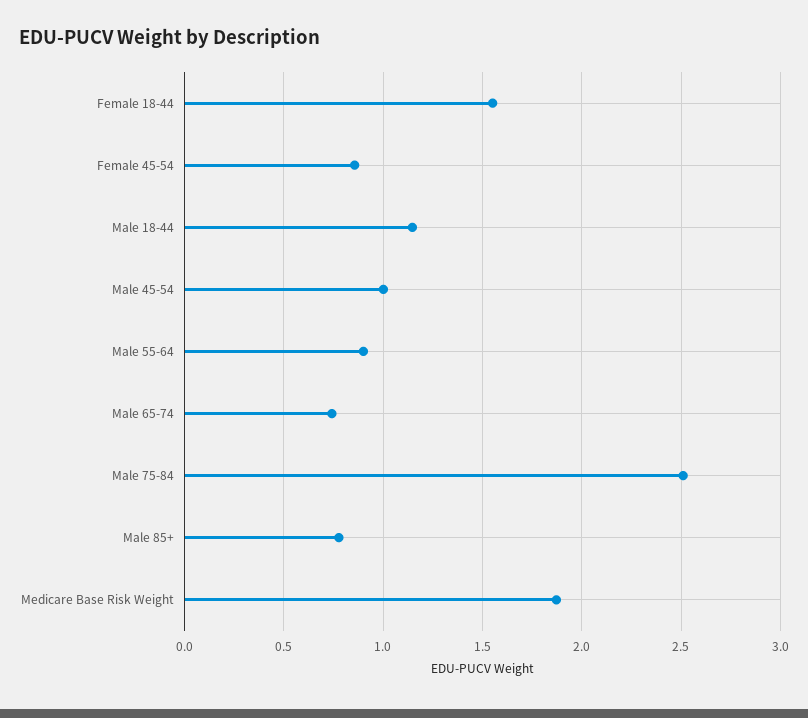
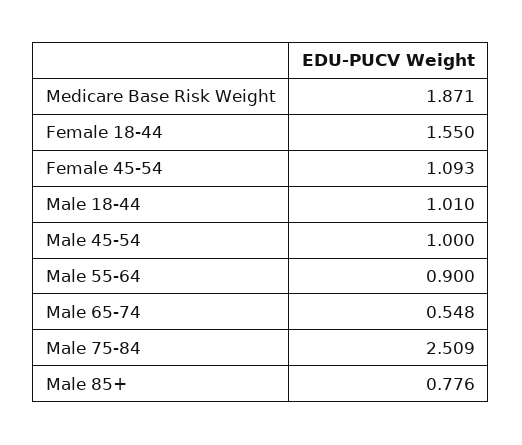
Female 45-54: 0.85 -> 1.093
Male 18-44: 1.15 -> 1.01
Male 65-74: 0.75 -> 0.548

